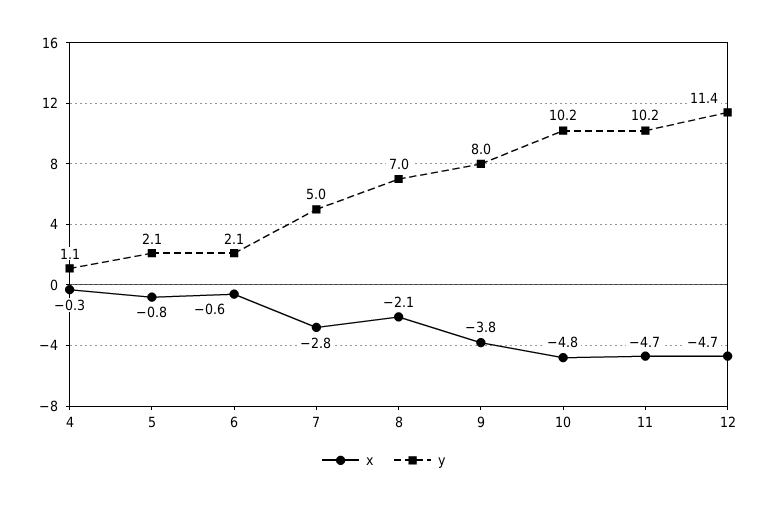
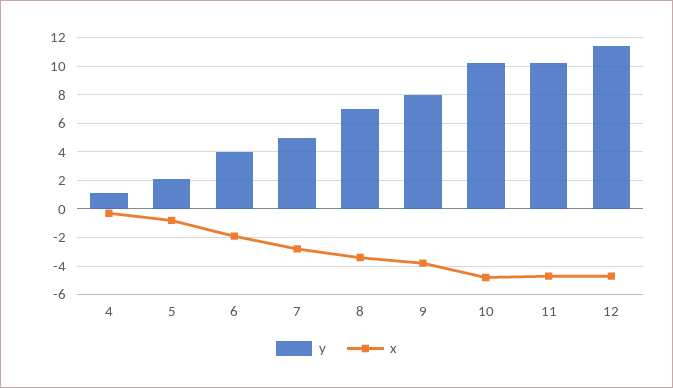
x, 6: -0.6 -> -2
y, 6: 2.1 -> 4
x, 8: -2.1 -> -3.5

